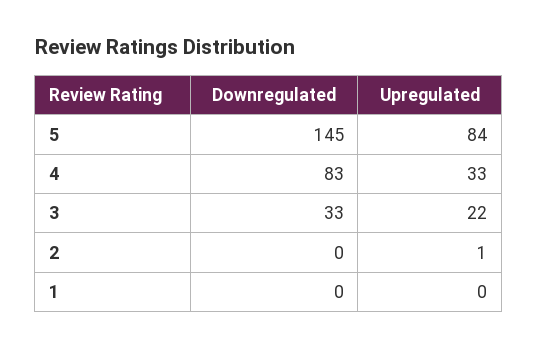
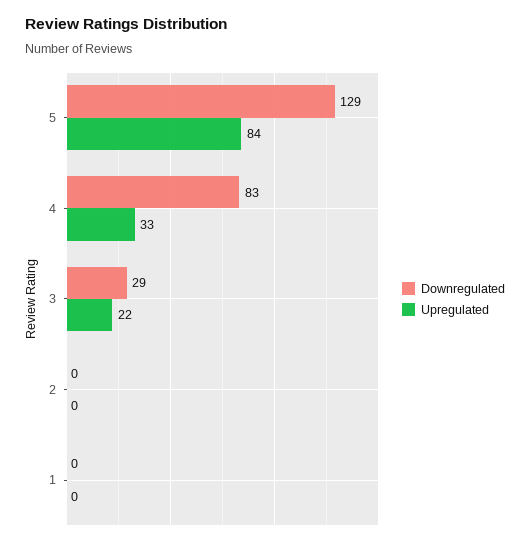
Downregulated, 5: 145 -> 129
Downregulated, 3: 33 -> 29
Upregulated, 2: 1 -> 0

